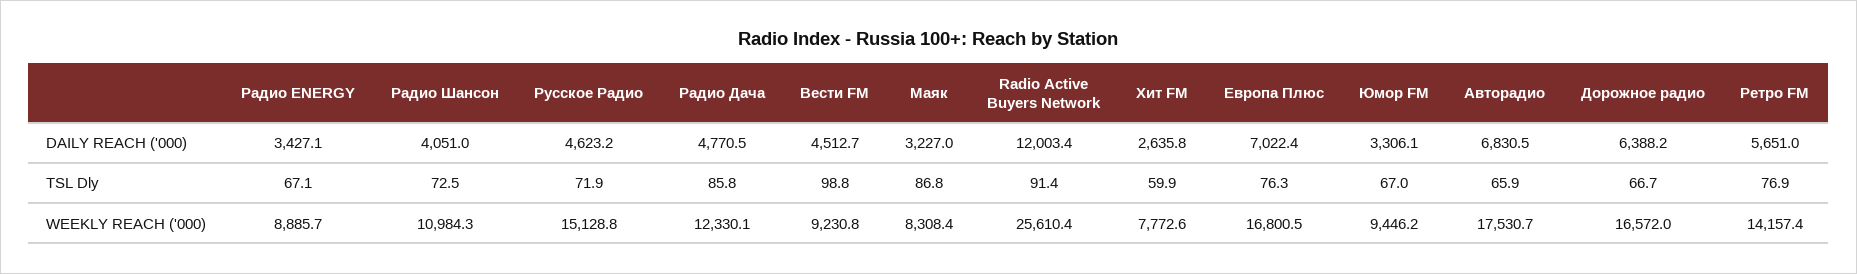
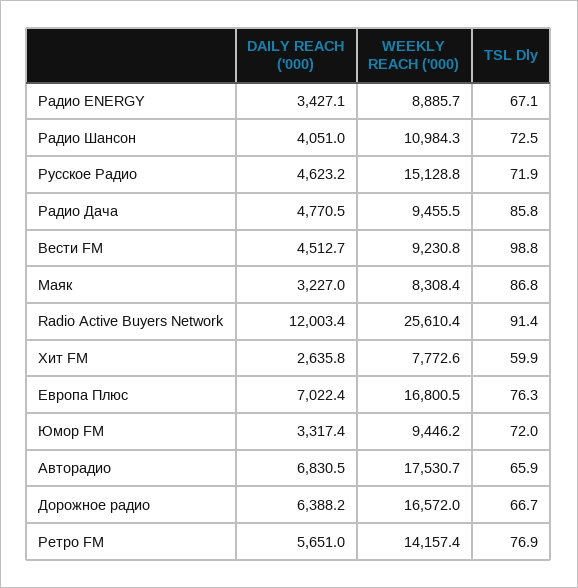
Юмор FM, DAILY REACH ('000): 3306.1 -> 3317.4
Юмор FM, TSL Dly: 67 -> 72
Радио Дача, WEEKLY REACH ('000): 12330.1 -> 9455.5

